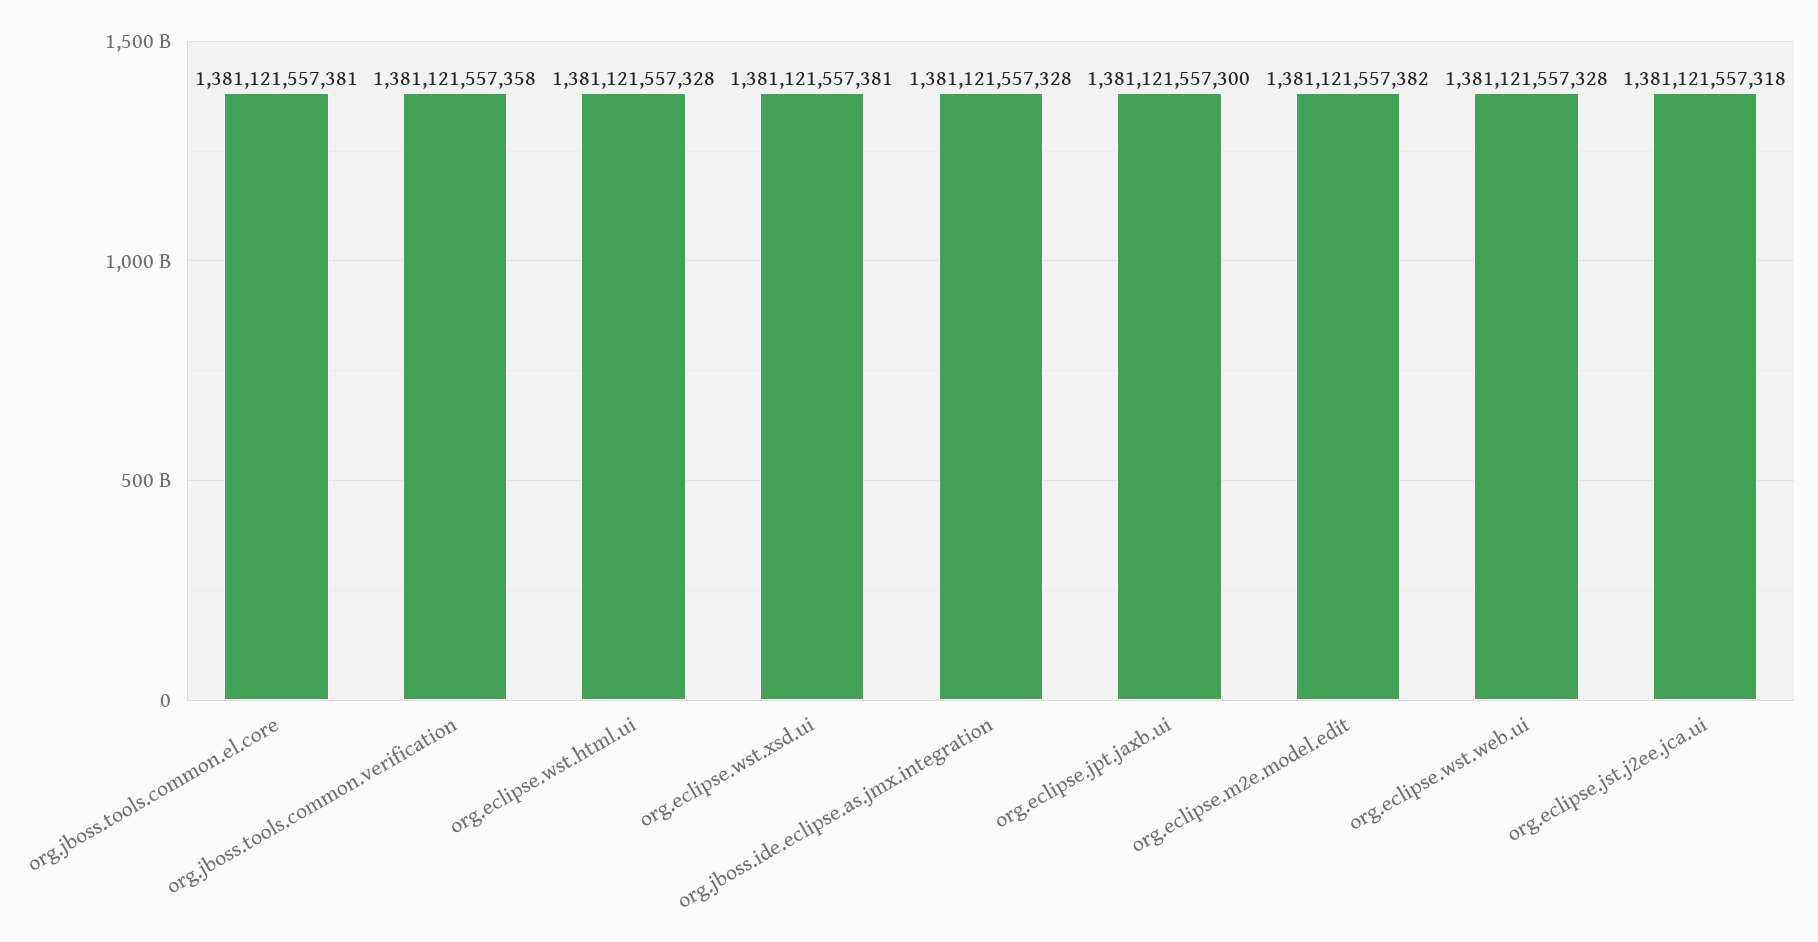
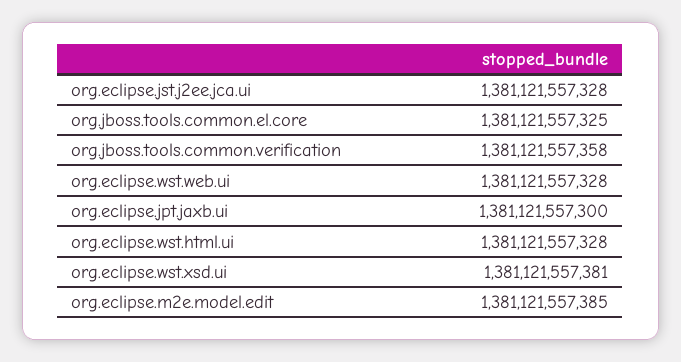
org.jboss.tools.common.el.core: 1381121557381 -> 1381121557325
org.jboss.ide.eclipse.as.jmx.integration: 1381121557328 -> none
org.eclipse.m2e.model.edit: 1381121557382 -> 1381121557385
org.eclipse.jst.j2ee.jca.ui: 1381121557318 -> 1381121557328

